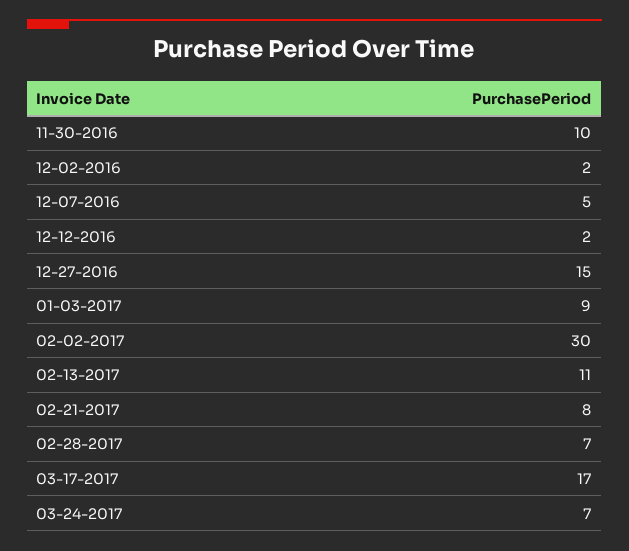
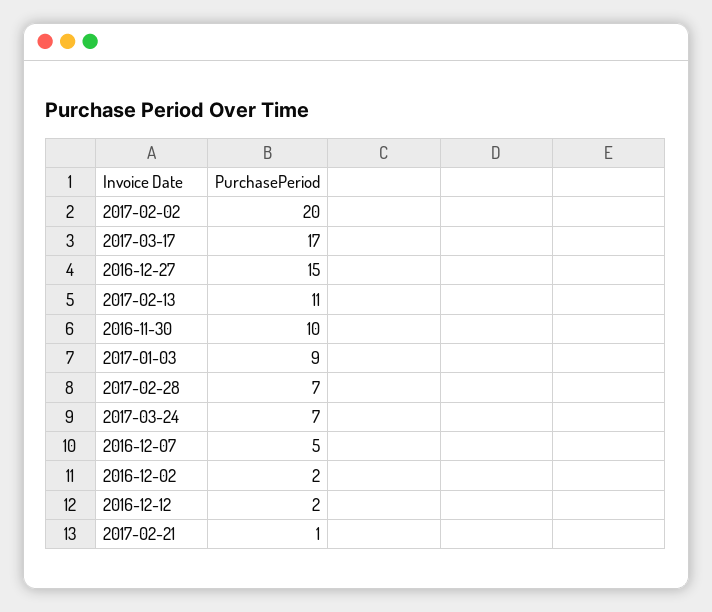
02-02-2017: 30 -> 20
02-21-2017: 8 -> 1

